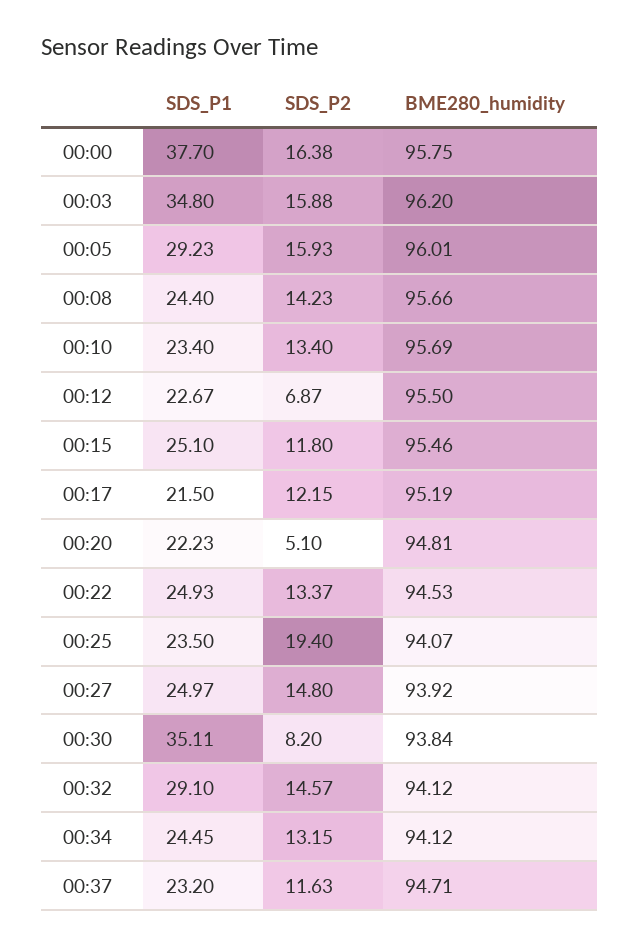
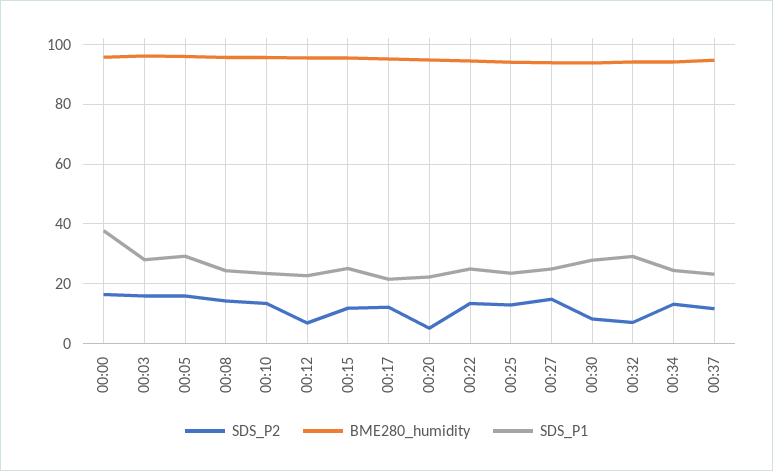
SDS_P1, 00:03: 34.8 -> 27.5
SDS_P2, 00:25: 19.4 -> 12.5
SDS_P1, 00:30: 35.11 -> 27.5
SDS_P2, 00:32: 14.57 -> 7.5

